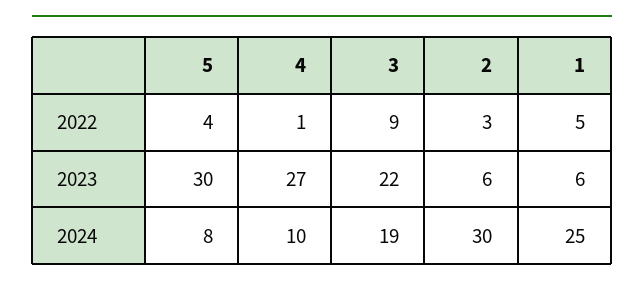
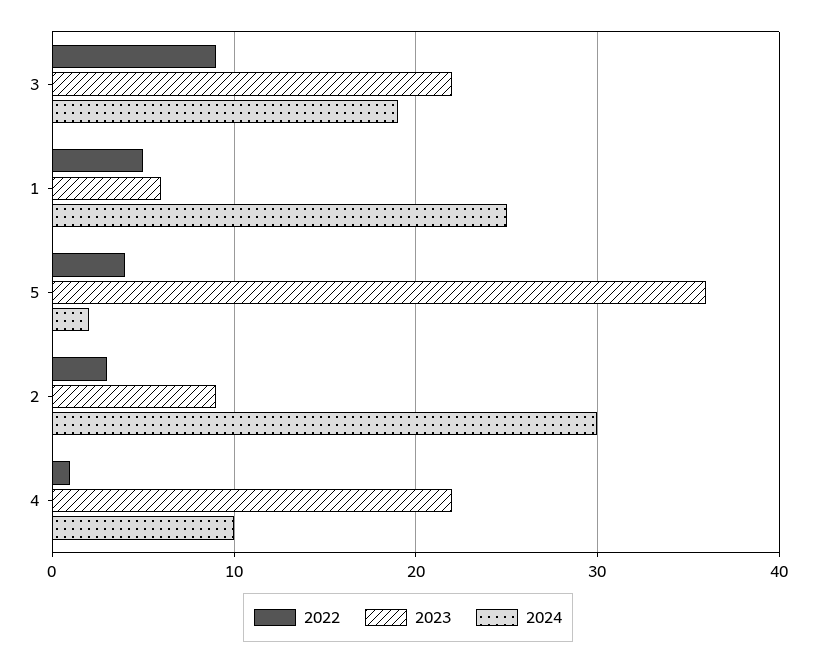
2023, 5: 30 -> 36
2023, 4: 27 -> 22
2023, 2: 6 -> 9
2024, 5: 8 -> 2

